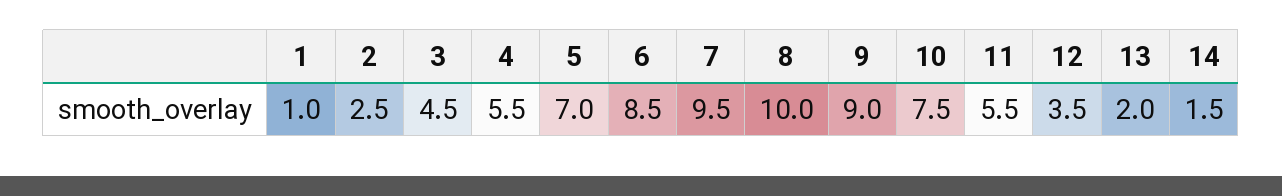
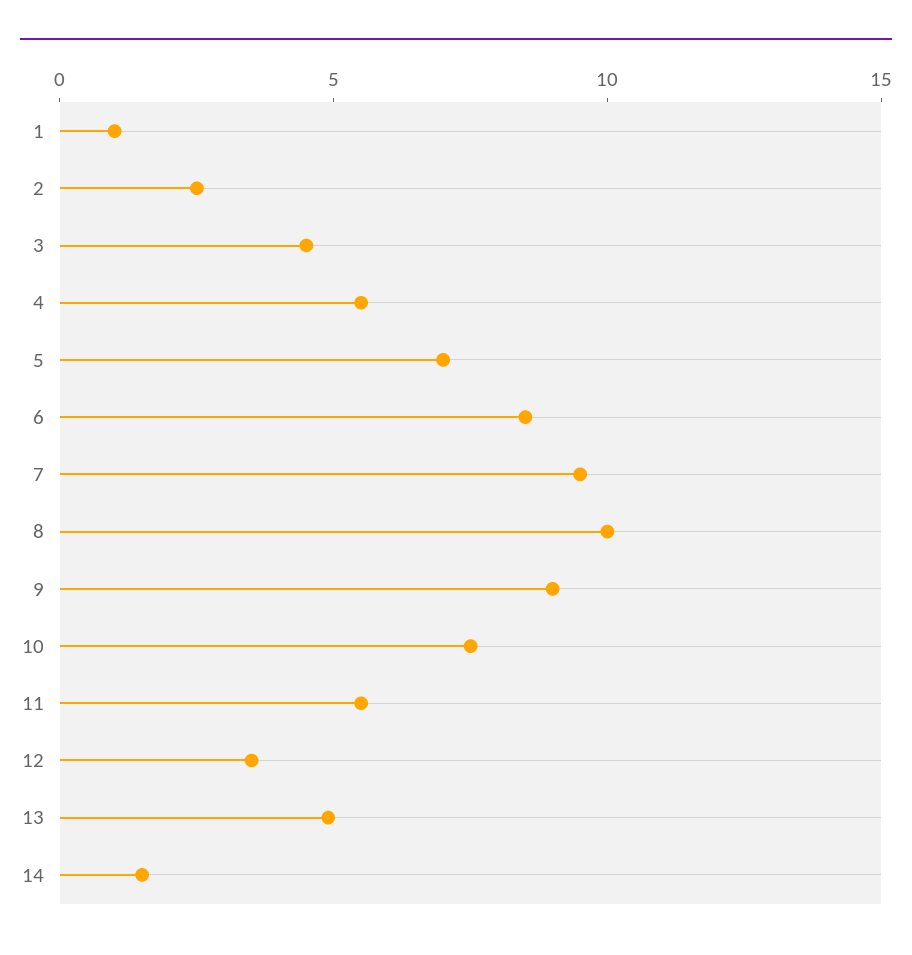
13: 2 -> 5

